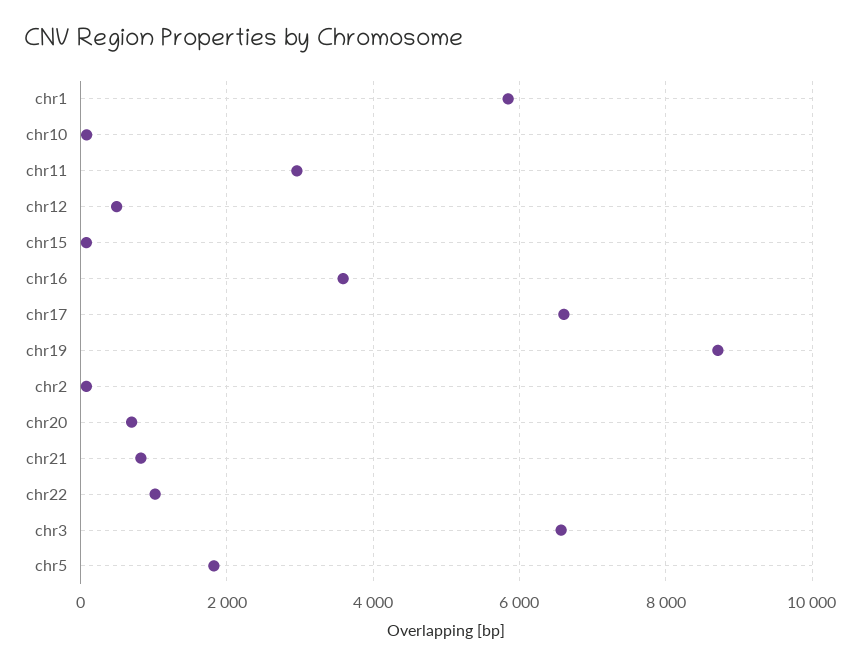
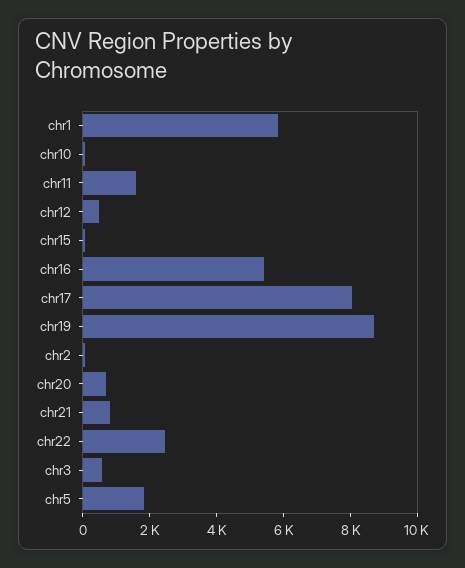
chr11: 3000 -> 1500
chr16: 3600 -> 5500
chr17: 6600 -> 8000
chr22: 1000 -> 2500
chr3: 6600 -> 500

